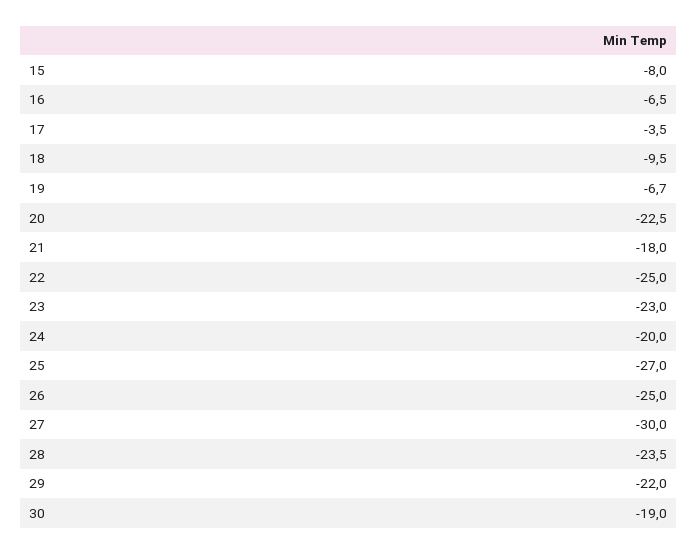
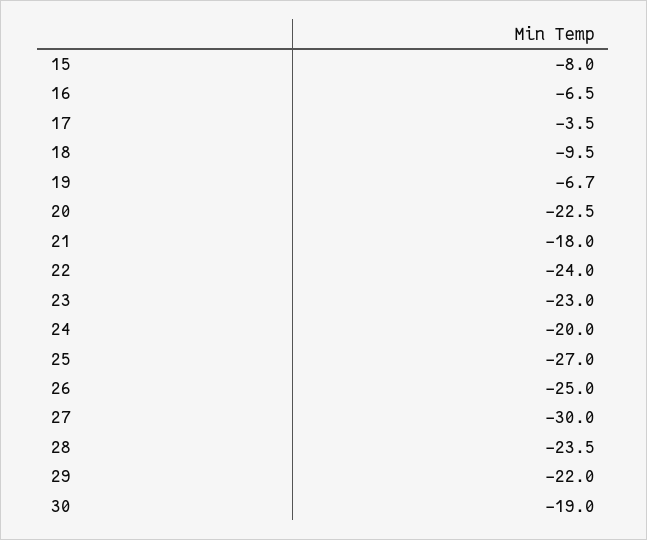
22: -25 -> -24

